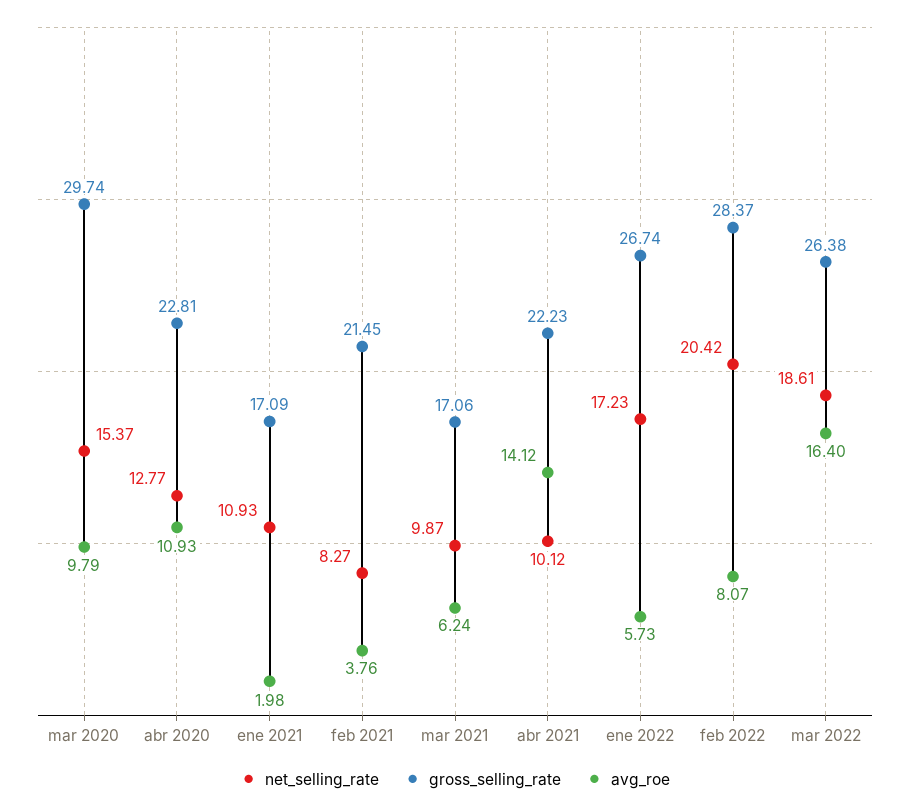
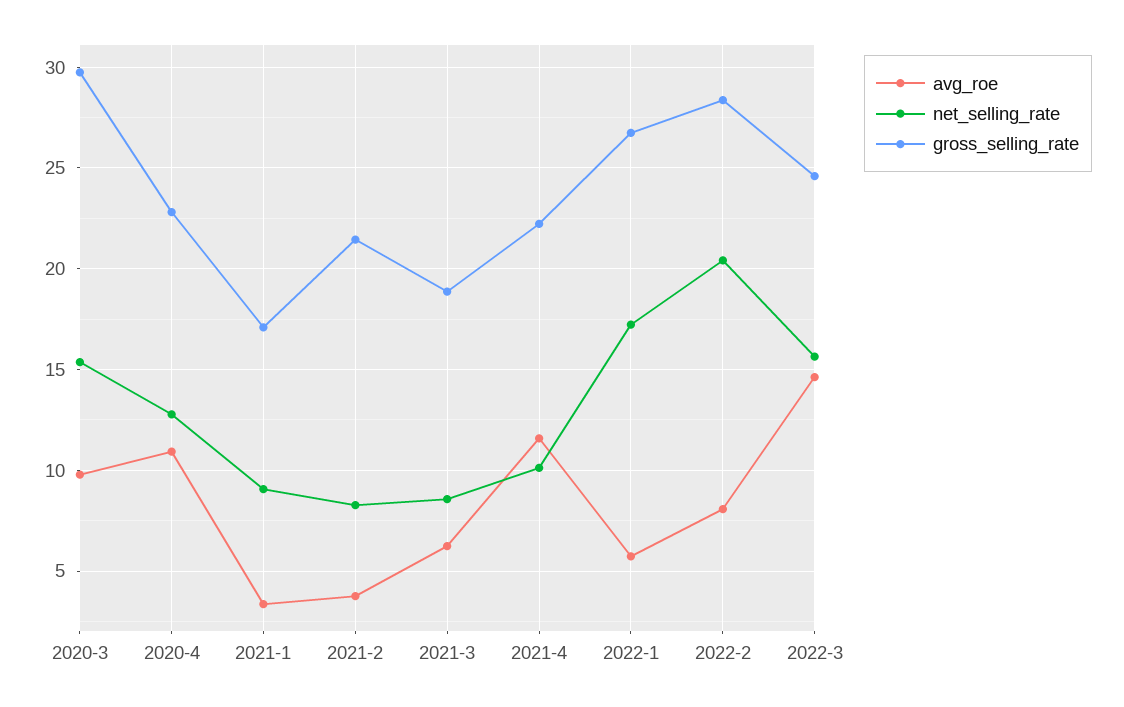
net_selling_rate, ene 2021: 10.93 -> 9
avg_roe, ene 2021: 1.98 -> 3.5
net_selling_rate, mar 2021: 9.87 -> 8.5
gross_selling_rate, mar 2021: 17.06 -> 19
avg_roe, abr 2021: 14.12 -> 11.5
net_selling_rate, mar 2022: 18.61 -> 15.5
gross_selling_rate, mar 2022: 26.38 -> 24.5
avg_roe, mar 2022: 16.4 -> 14.5

